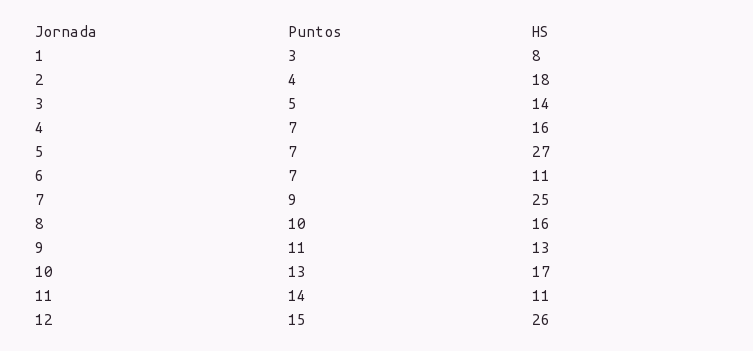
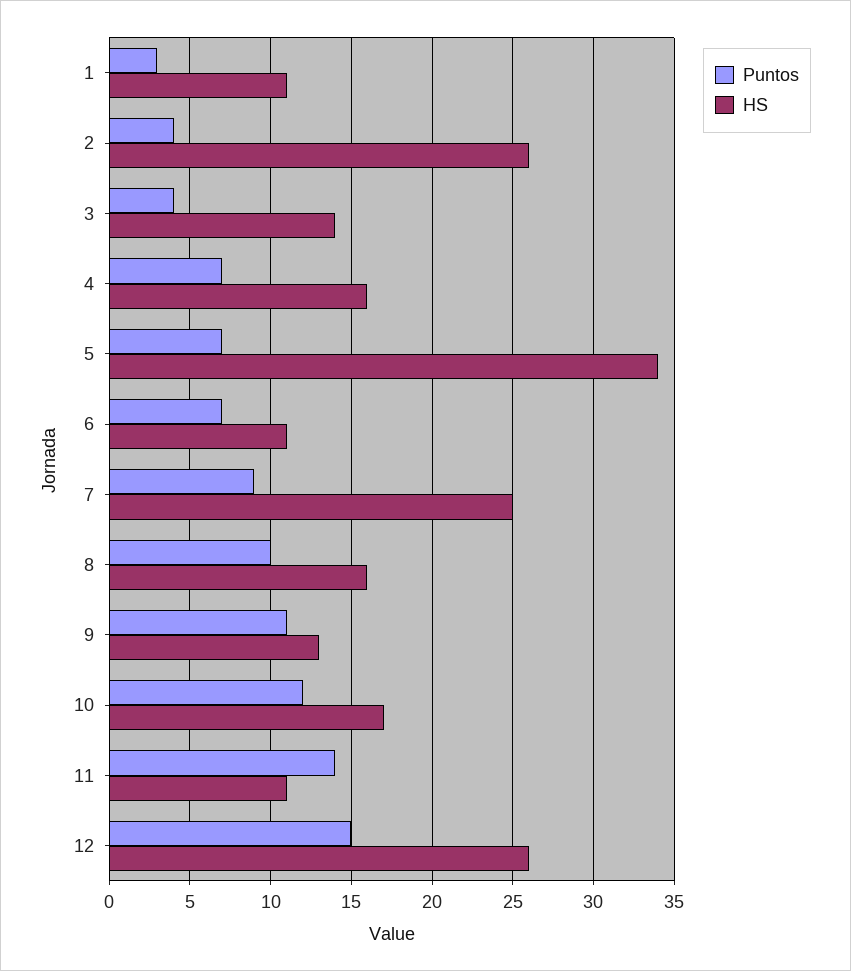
HS, 1: 8 -> 11
HS, 2: 18 -> 26
Puntos, 3: 5 -> 4
HS, 5: 27 -> 34
Puntos, 10: 13 -> 12

